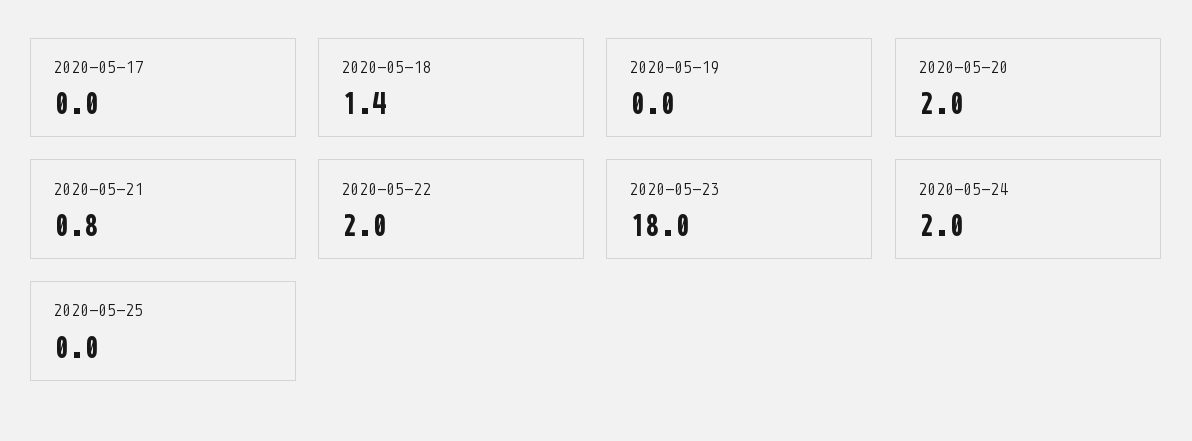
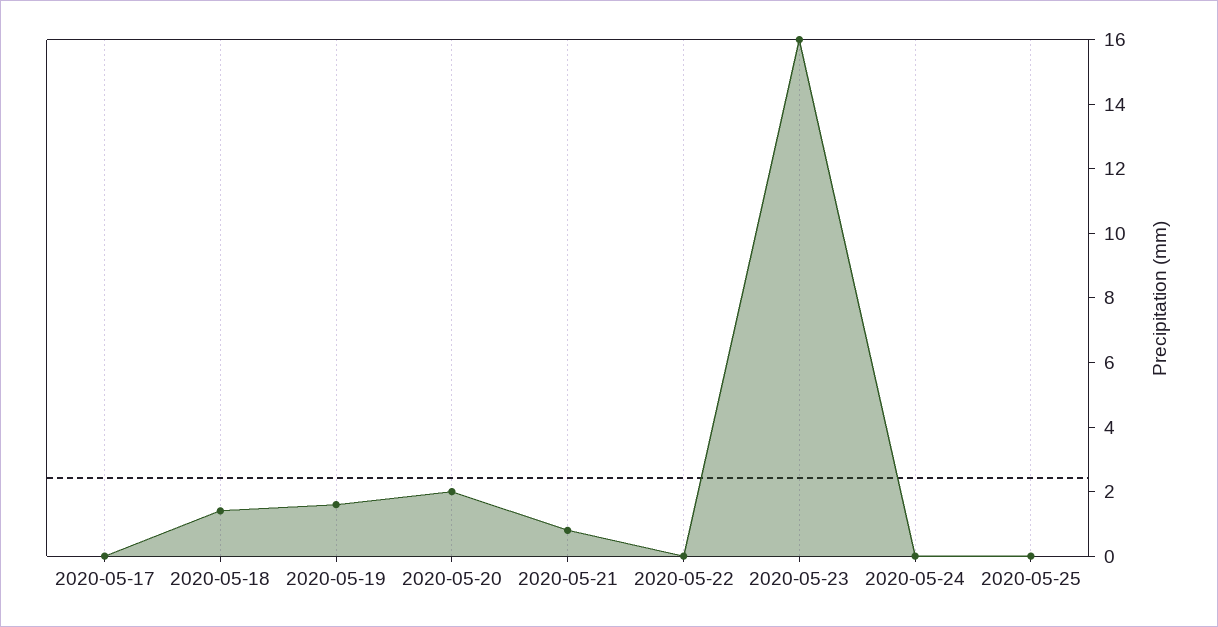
2020-05-19: 0 -> 1.5
2020-05-22: 2 -> 0
2020-05-23: 18 -> 16
2020-05-24: 2 -> 0

